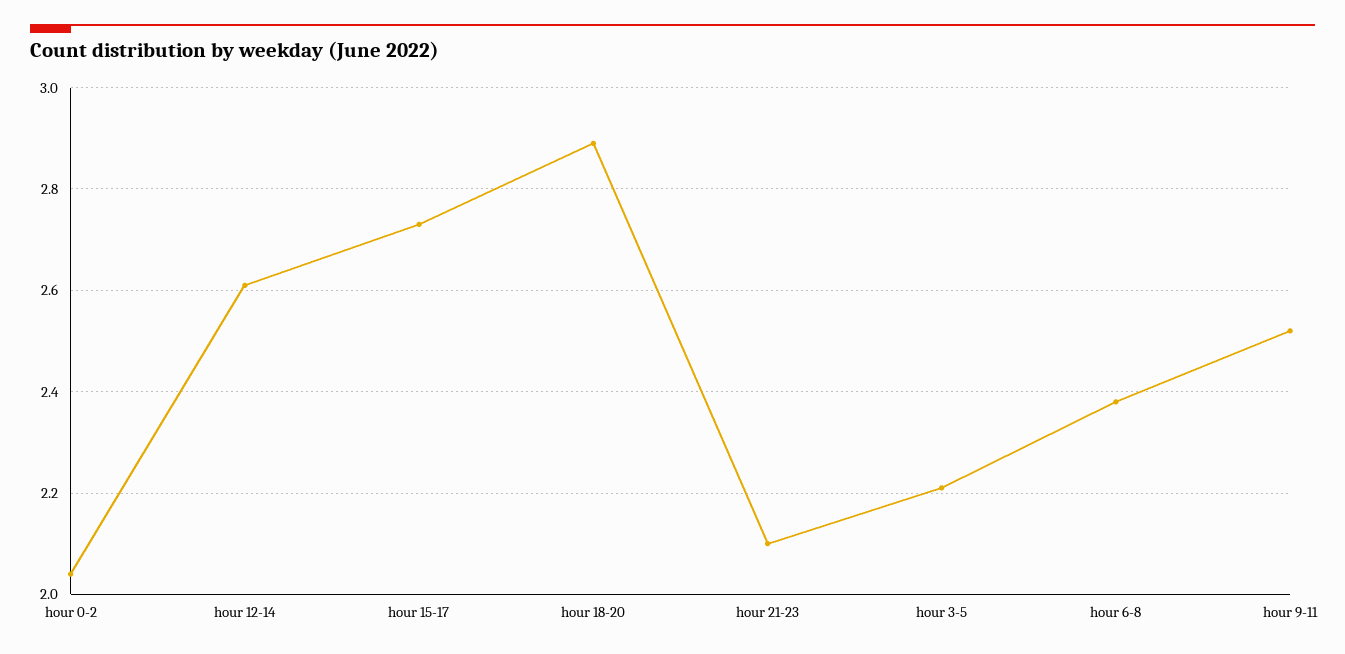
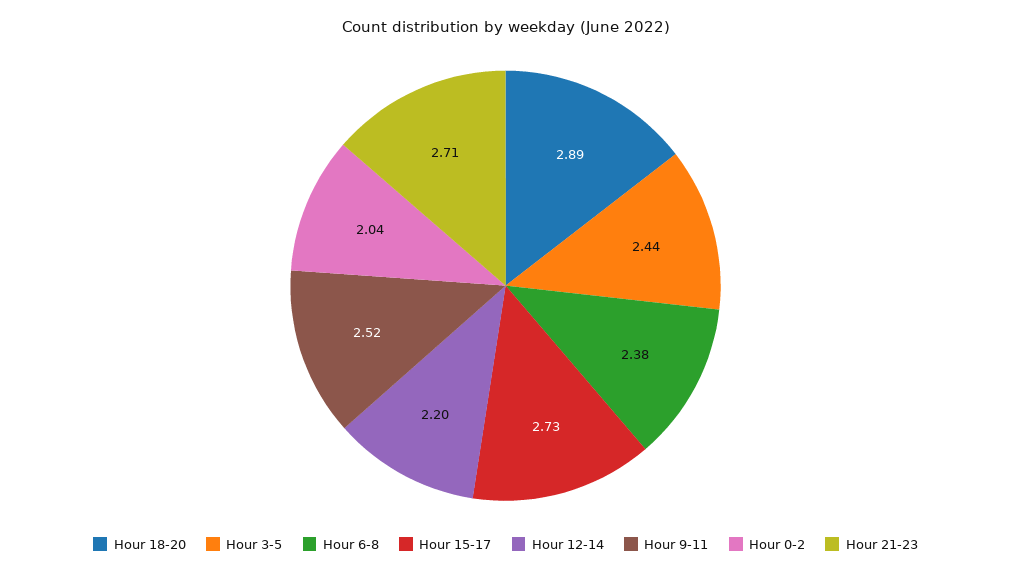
hour 12-14: 2.6 -> 2.2
hour 21-23: 2.1 -> 2.71
hour 3-5: 2.2 -> 2.44

